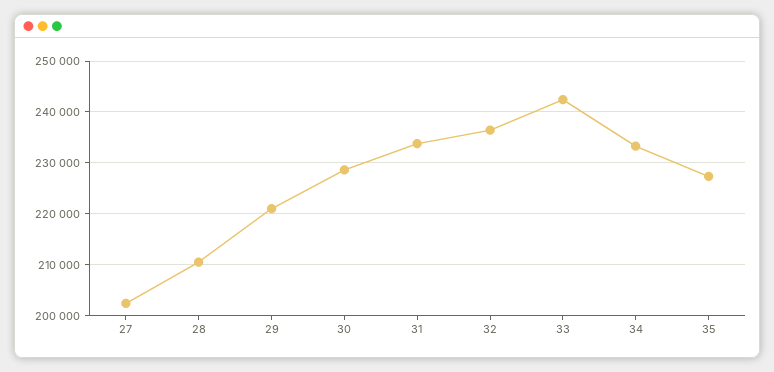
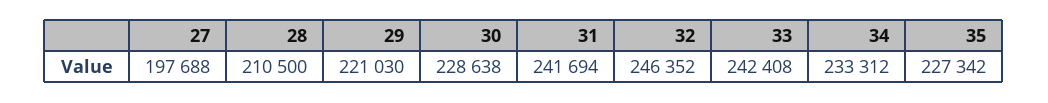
27: 202000 -> 197688
31: 234000 -> 241694
32: 236000 -> 246352

